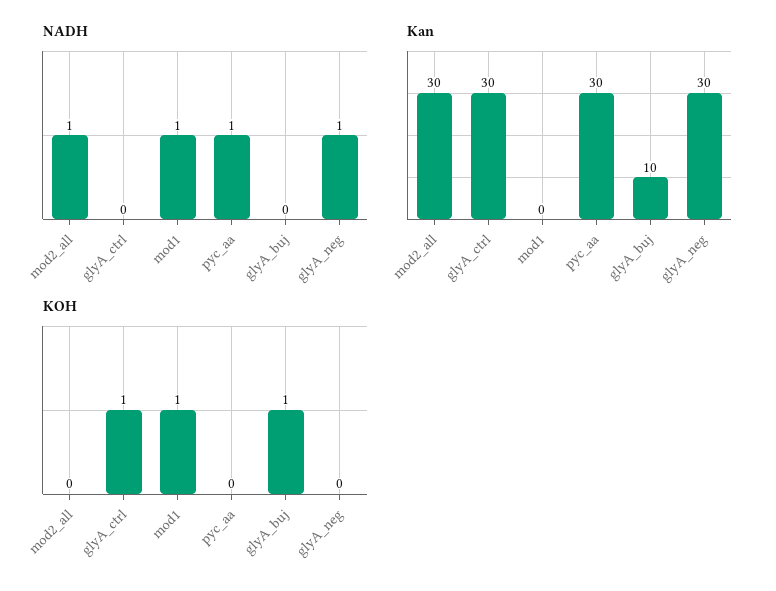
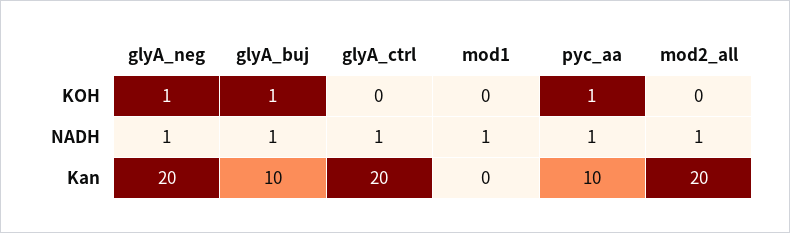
NADH, glyA_ctrl: 0 -> 1
NADH, glyA_buj: 0 -> 1
Kan, mod2_all: 30 -> 20
Kan, glyA_ctrl: 30 -> 20
Kan, pyc_aa: 30 -> 10
Kan, glyA_neg: 30 -> 20
KOH, glyA_ctrl: 1 -> 0
KOH, mod1: 1 -> 0
KOH, pyc_aa: 0 -> 1
KOH, glyA_neg: 0 -> 1

